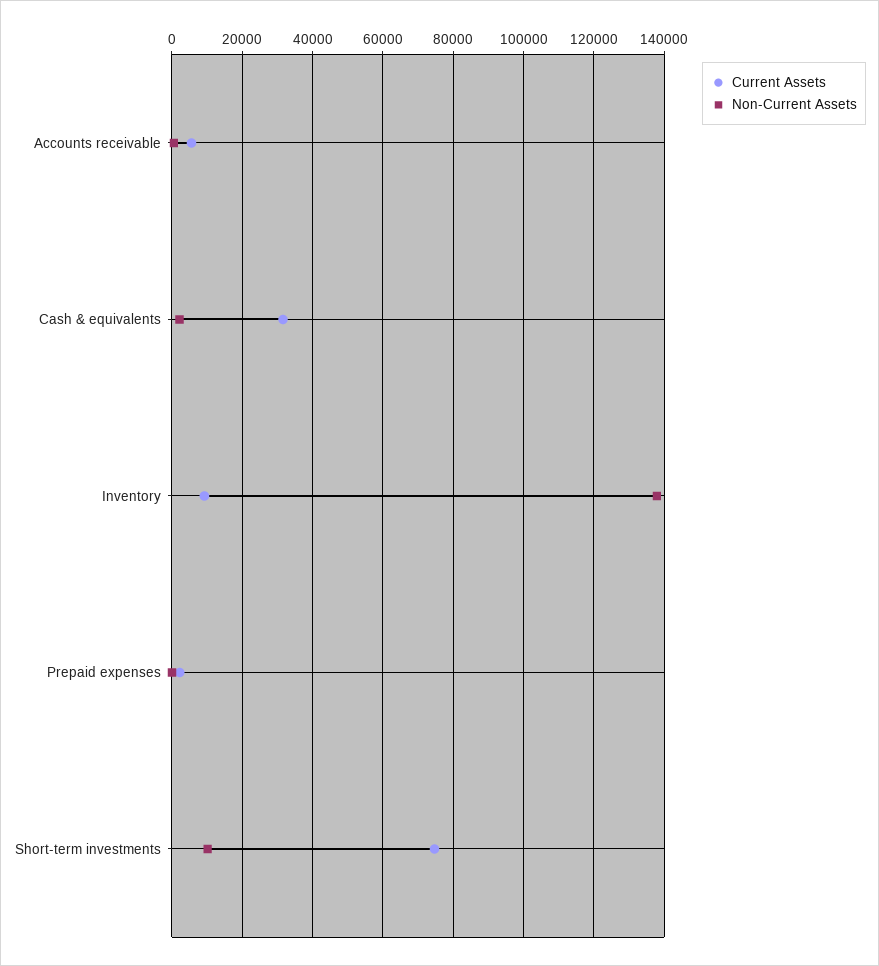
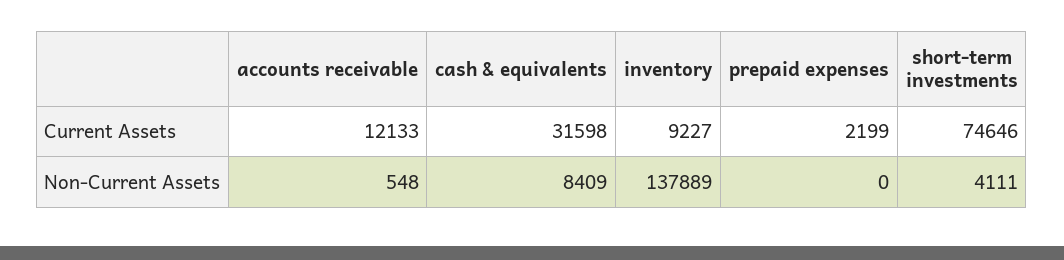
Current Assets, Accounts receivable: 6000 -> 12133
Non-Current Assets, Cash & equivalents: 2000 -> 8409
Non-Current Assets, Short-term investments: 10000 -> 4111

